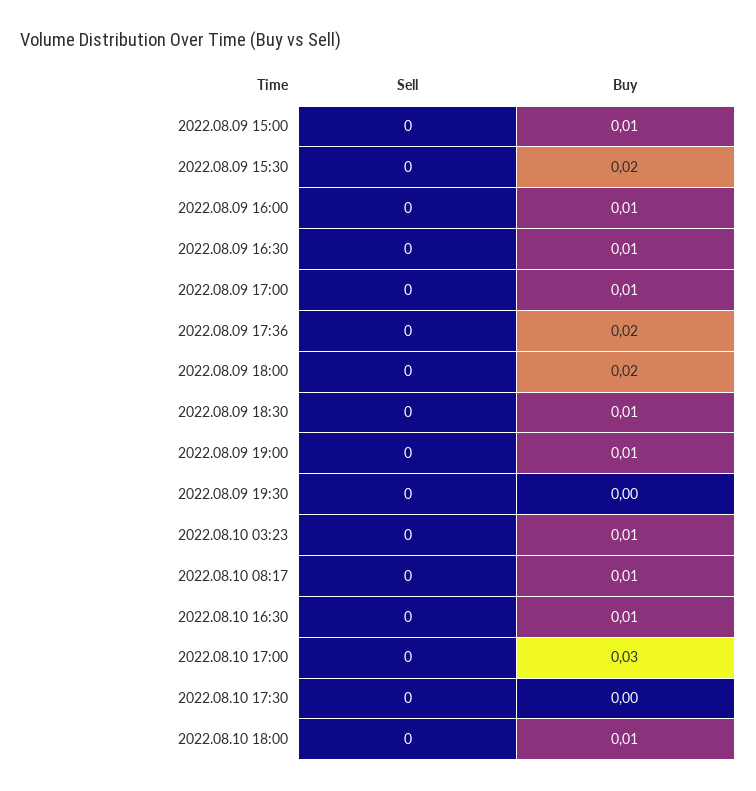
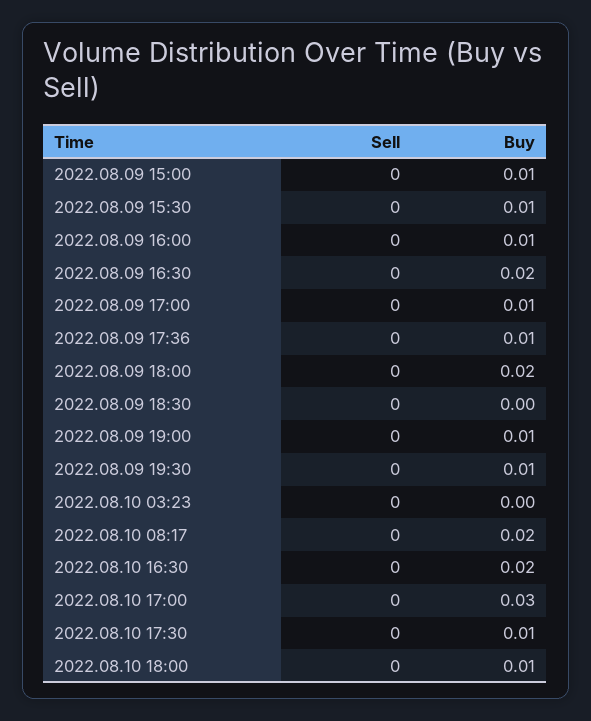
Buy, 2022.08.09 15:30: 0.02 -> 0.01
Buy, 2022.08.09 16:30: 0.01 -> 0.02
Buy, 2022.08.09 17:36: 0.02 -> 0.01
Buy, 2022.08.09 18:30: 0.01 -> 0
Buy, 2022.08.09 19:30: 0 -> 0.01
Buy, 2022.08.10 03:23: 0.01 -> 0
Buy, 2022.08.10 08:17: 0.01 -> 0.02
Buy, 2022.08.10 16:30: 0.01 -> 0.02
Buy, 2022.08.10 17:30: 0 -> 0.01

